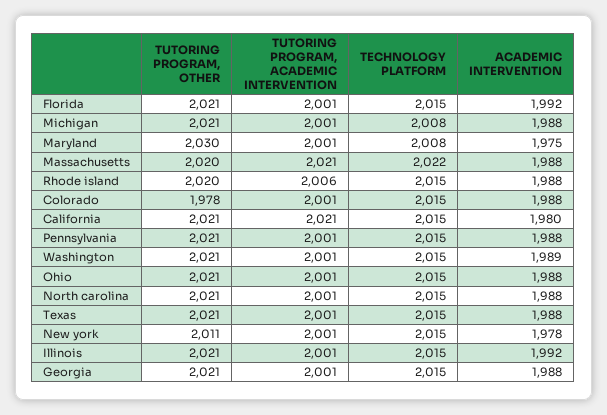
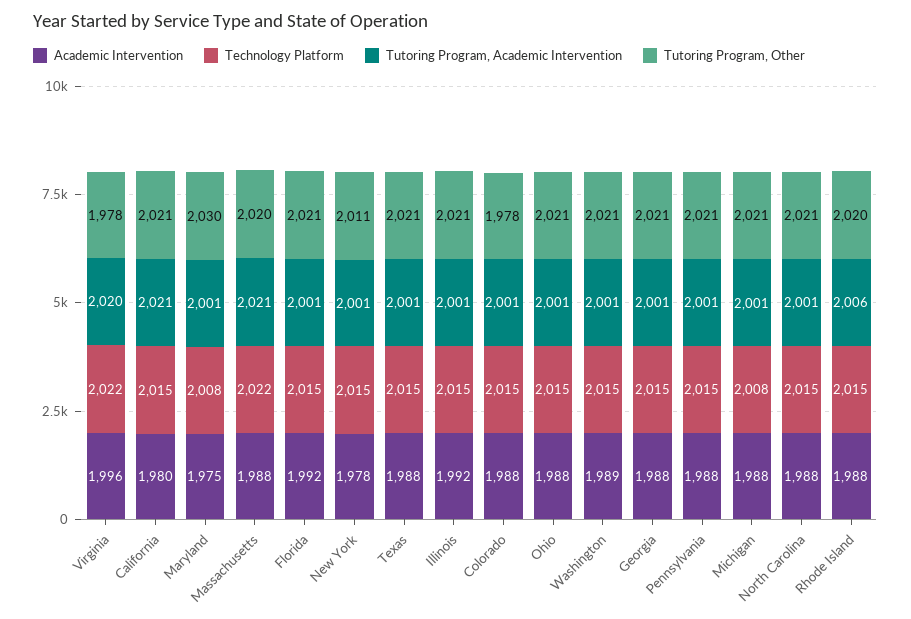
ACADEMIC INTERVENTION, Virginia: none -> 1996
TECHNOLOGY PLATFORM, Virginia: none -> 2022
TUTORING PROGRAM, ACADEMIC INTERVENTION, Virginia: none -> 2020
TUTORING PROGRAM, OTHER, Virginia: none -> 1978

